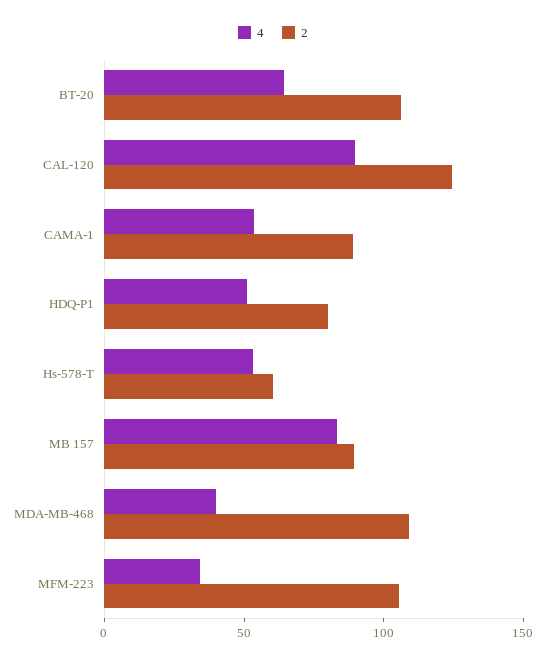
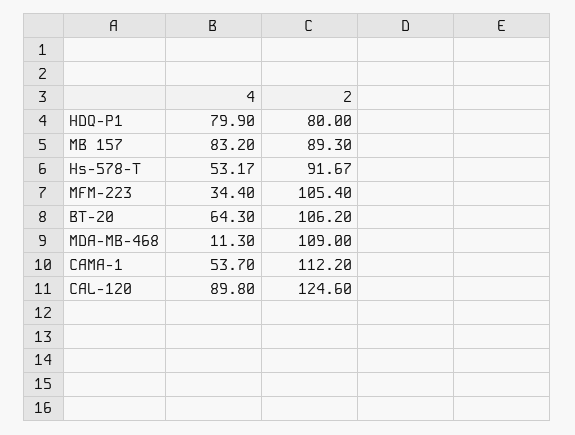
2, CAMA-1: 90 -> 112.2
4, HDQ-P1: 50 -> 79.9
2, Hs-578-T: 60 -> 91.67
4, MDA-MB-468: 40 -> 11.3

